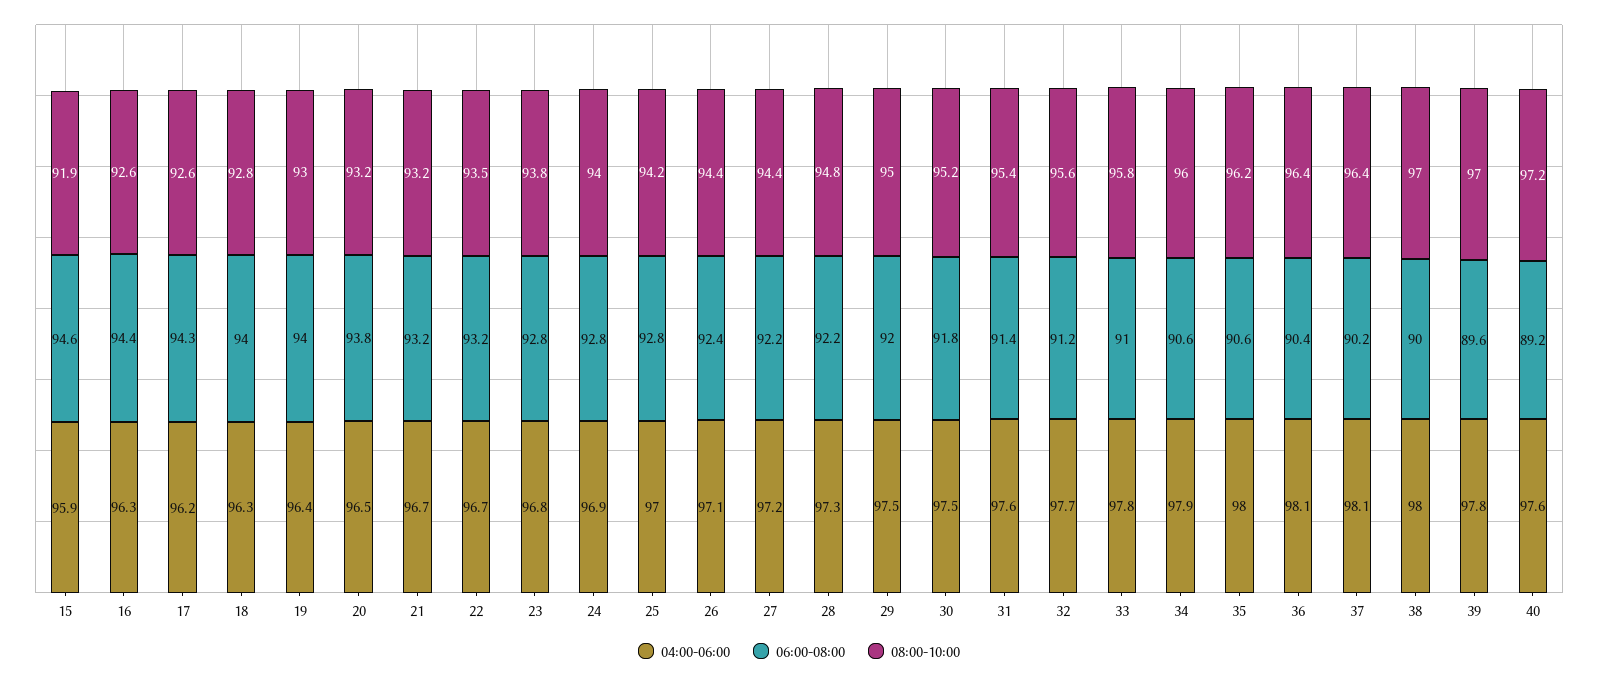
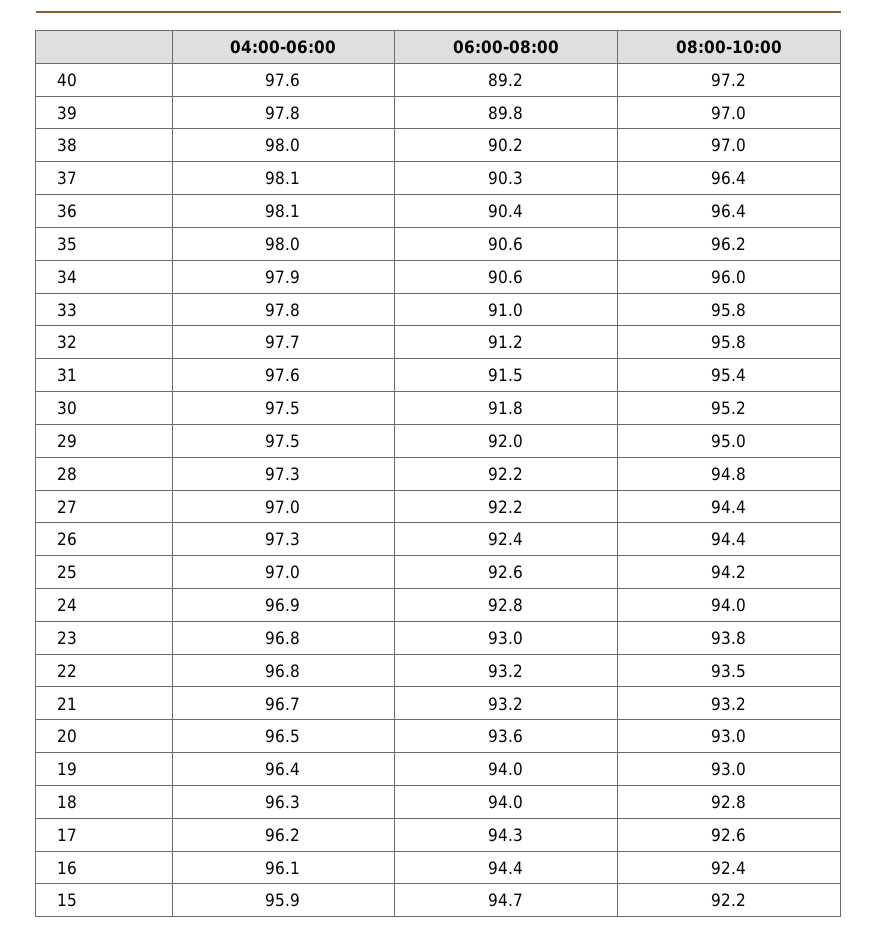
06:00-08:00, 15: 94.6 -> 94.7
08:00-10:00, 15: 91.9 -> 92.2
04:00-06:00, 16: 96.3 -> 96.1
08:00-10:00, 16: 92.6 -> 92.4
06:00-08:00, 20: 93.8 -> 93.6
08:00-10:00, 20: 93.2 -> 93
04:00-06:00, 22: 96.7 -> 96.8
06:00-08:00, 23: 92.8 -> 93
06:00-08:00, 25: 92.8 -> 92.6
04:00-06:00, 26: 97.1 -> 97.3
04:00-06:00, 27: 97.2 -> 97
06:00-08:00, 31: 91.4 -> 91.5
08:00-10:00, 32: 95.6 -> 95.8
06:00-08:00, 37: 90.2 -> 90.3
06:00-08:00, 38: 90 -> 90.2
06:00-08:00, 39: 89.6 -> 89.8

